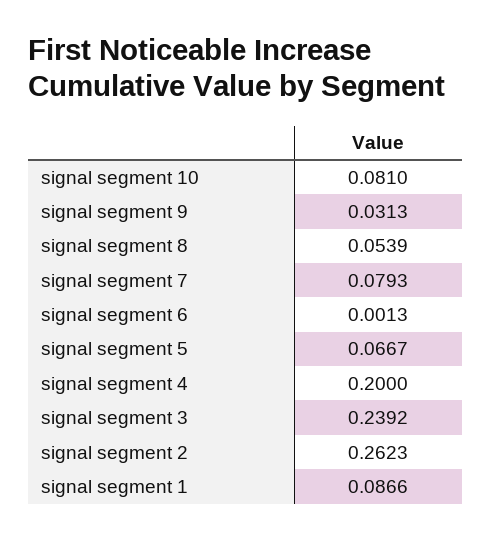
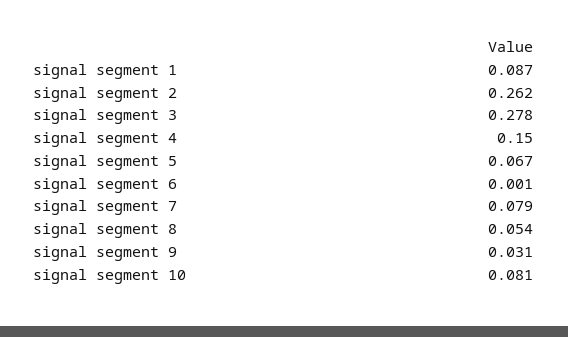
signal segment 4: 0.2 -> 0.15
signal segment 3: 0.2392 -> 0.278

